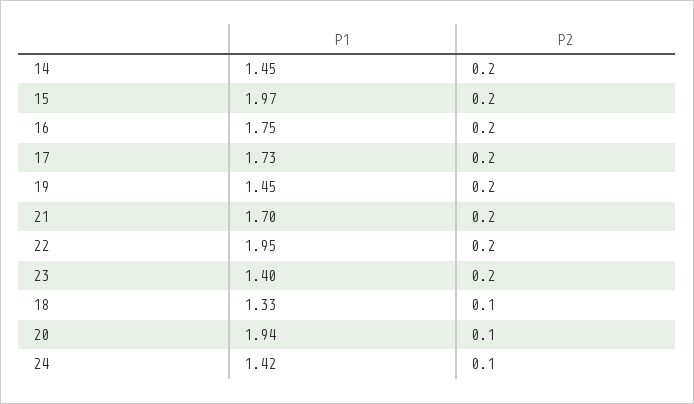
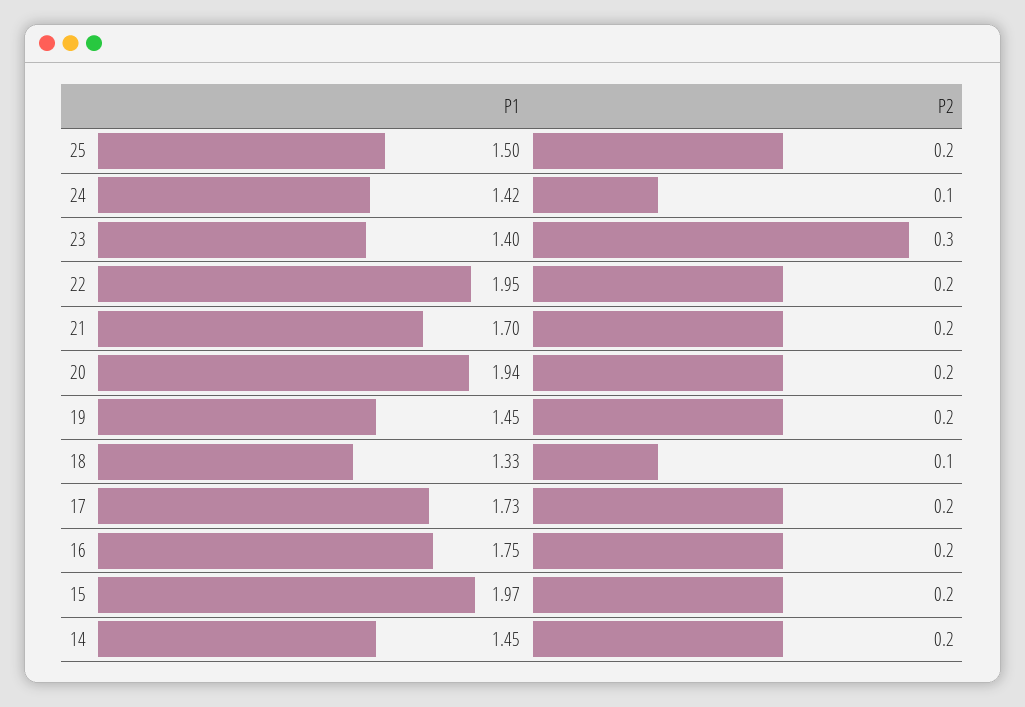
P2, 23: 0.2 -> 0.3
P2, 20: 0.1 -> 0.2
P1, 25: none -> 1.5
P2, 25: none -> 0.2

